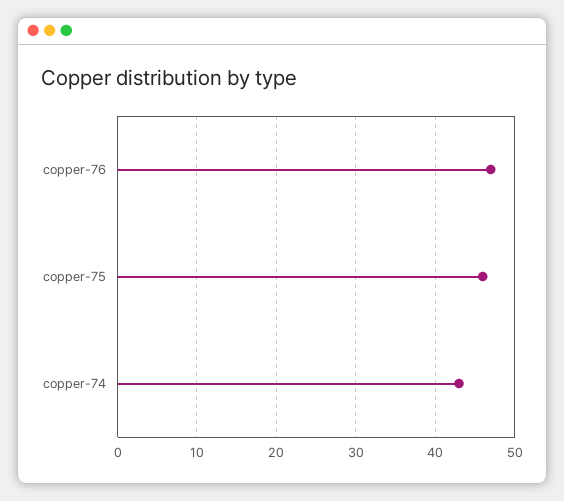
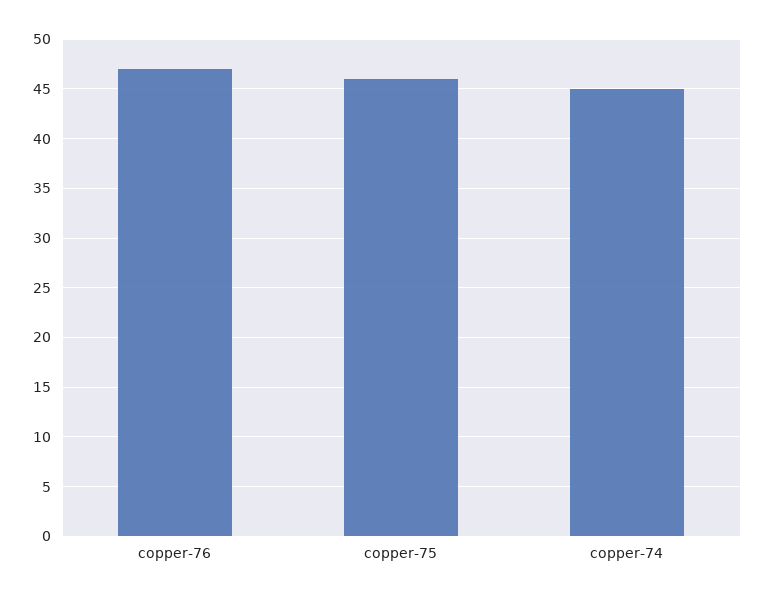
copper-74: 43 -> 45

